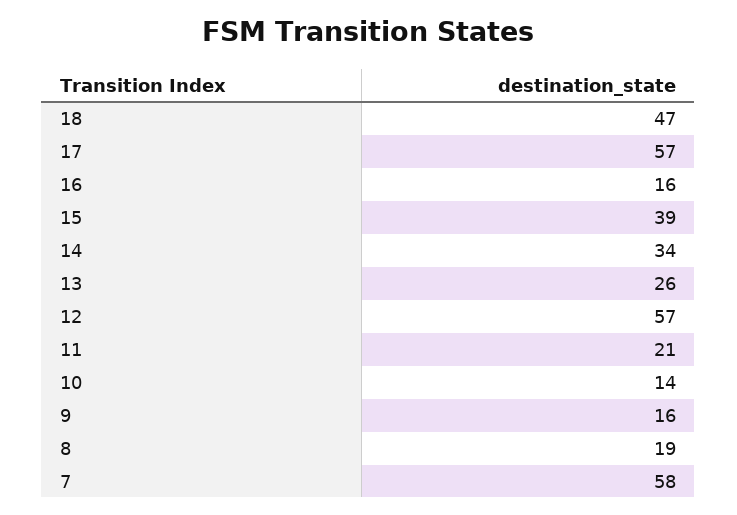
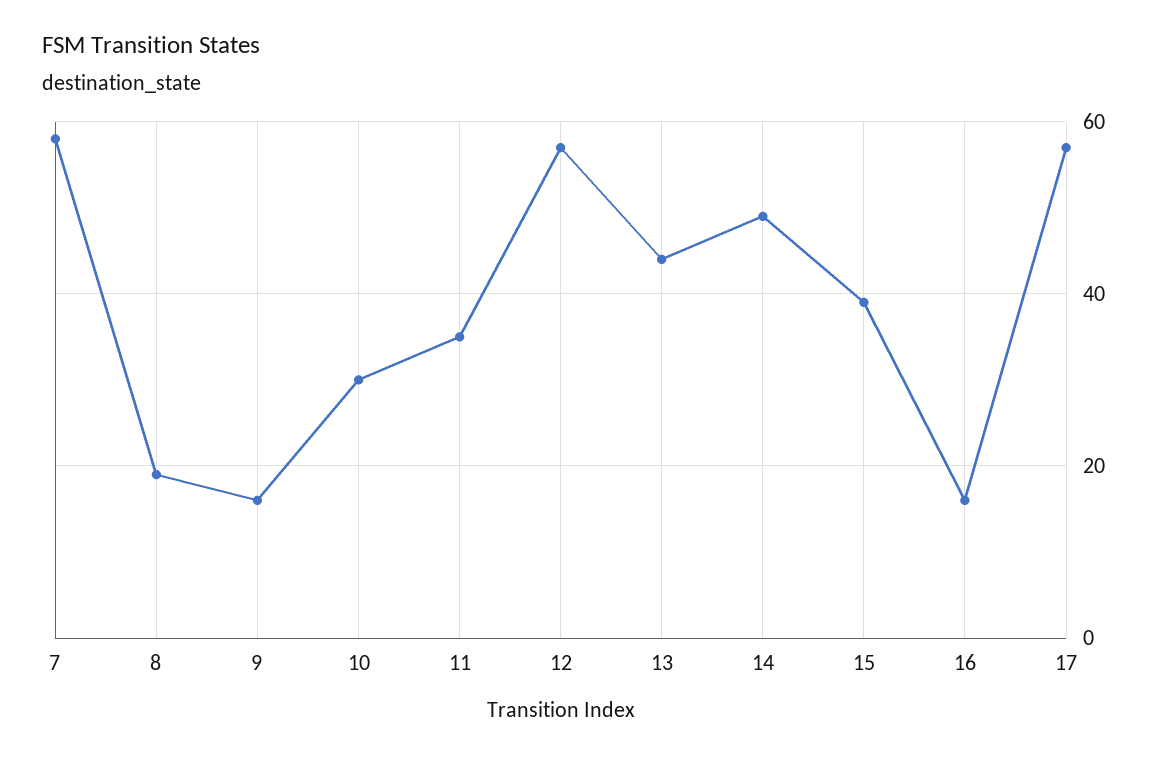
18: 47 -> none
14: 34 -> 50
13: 26 -> 45
11: 21 -> 35
10: 14 -> 30

